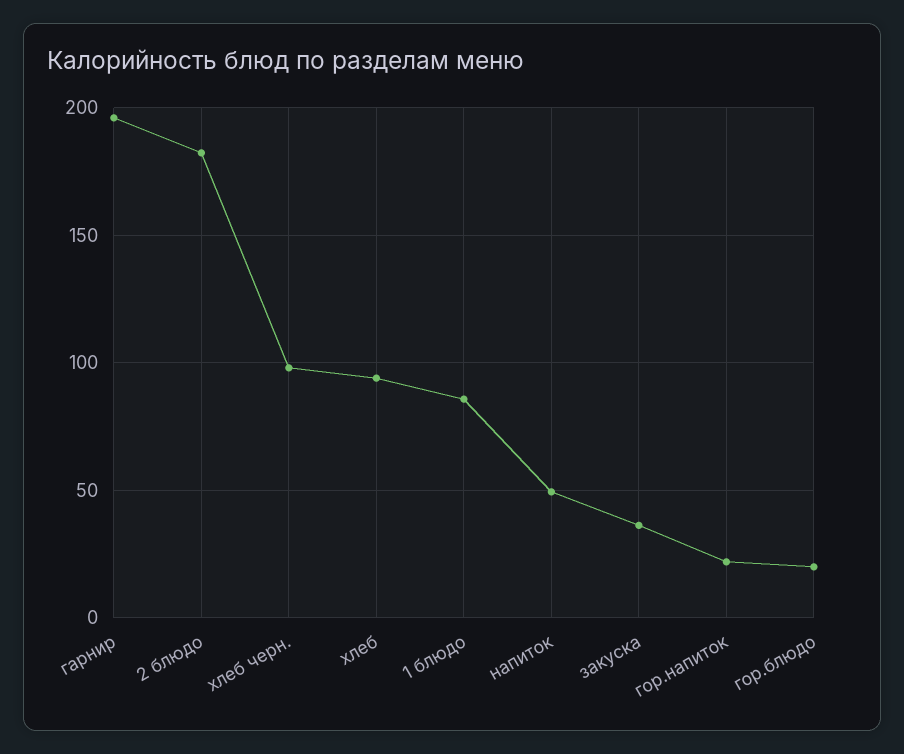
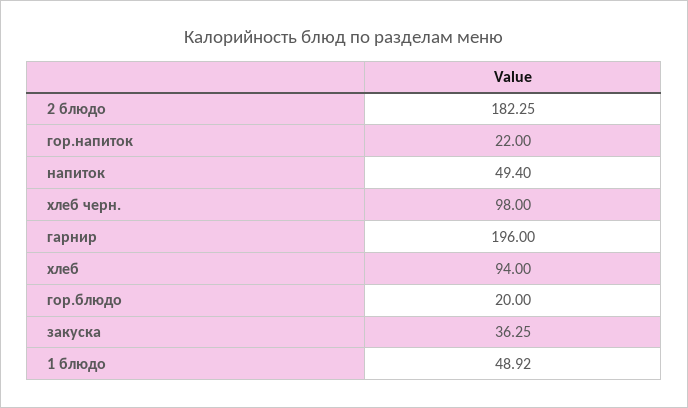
1 блюдо: 85 -> 48.92

